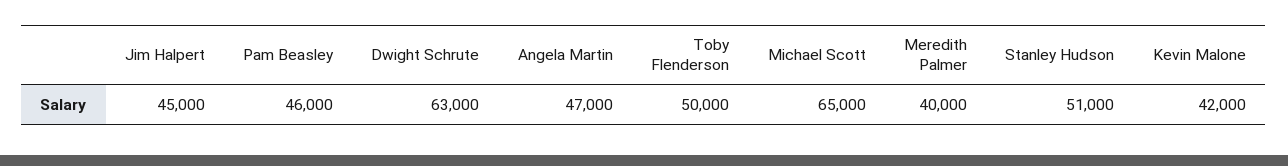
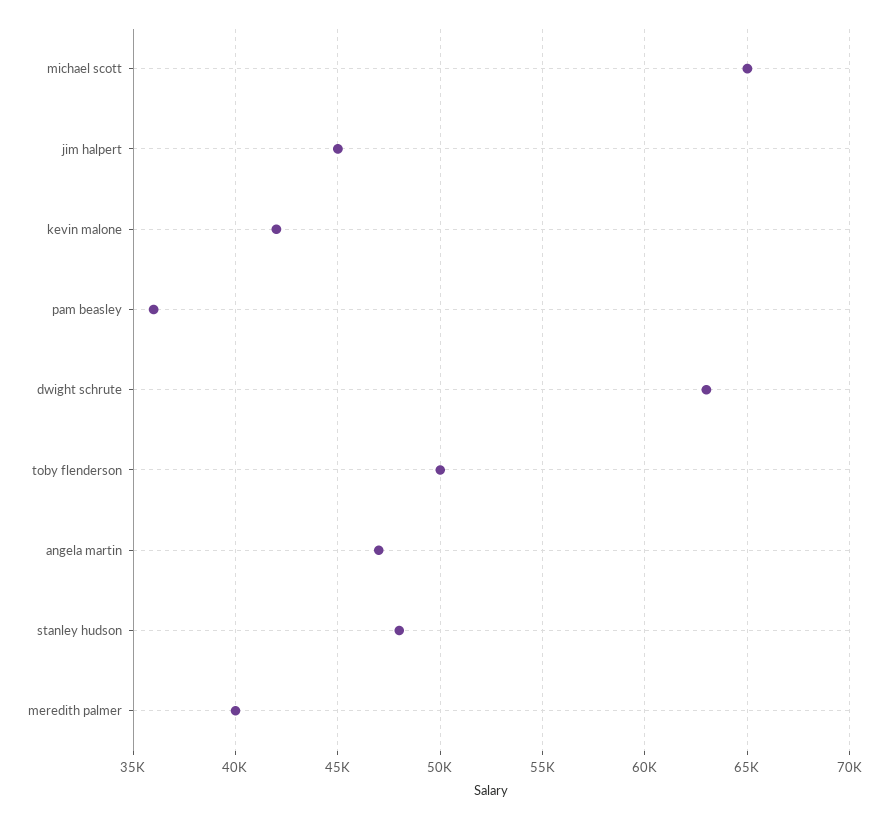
Pam Beasley: 46000 -> 36000
Stanley Hudson: 51000 -> 48000

